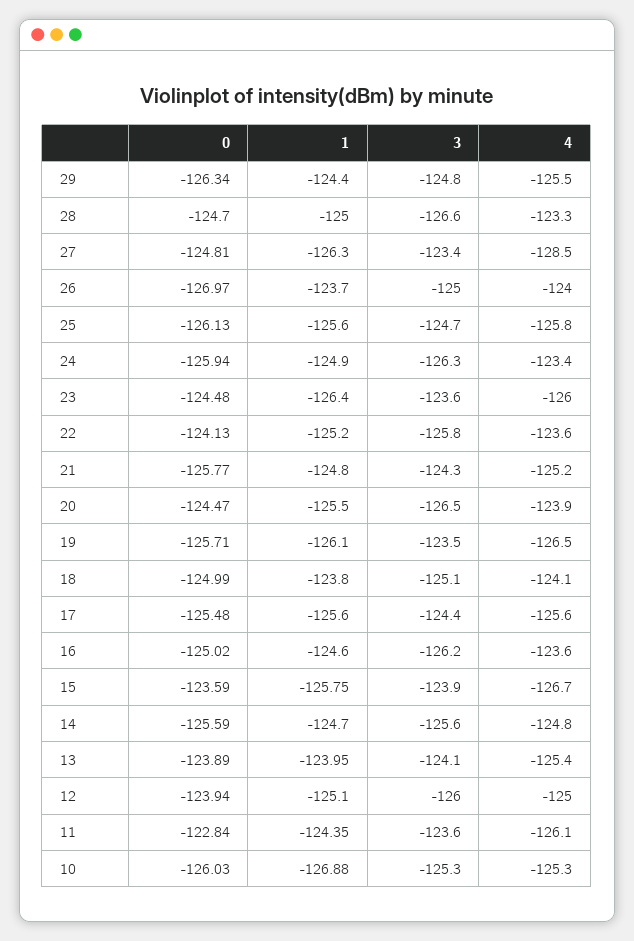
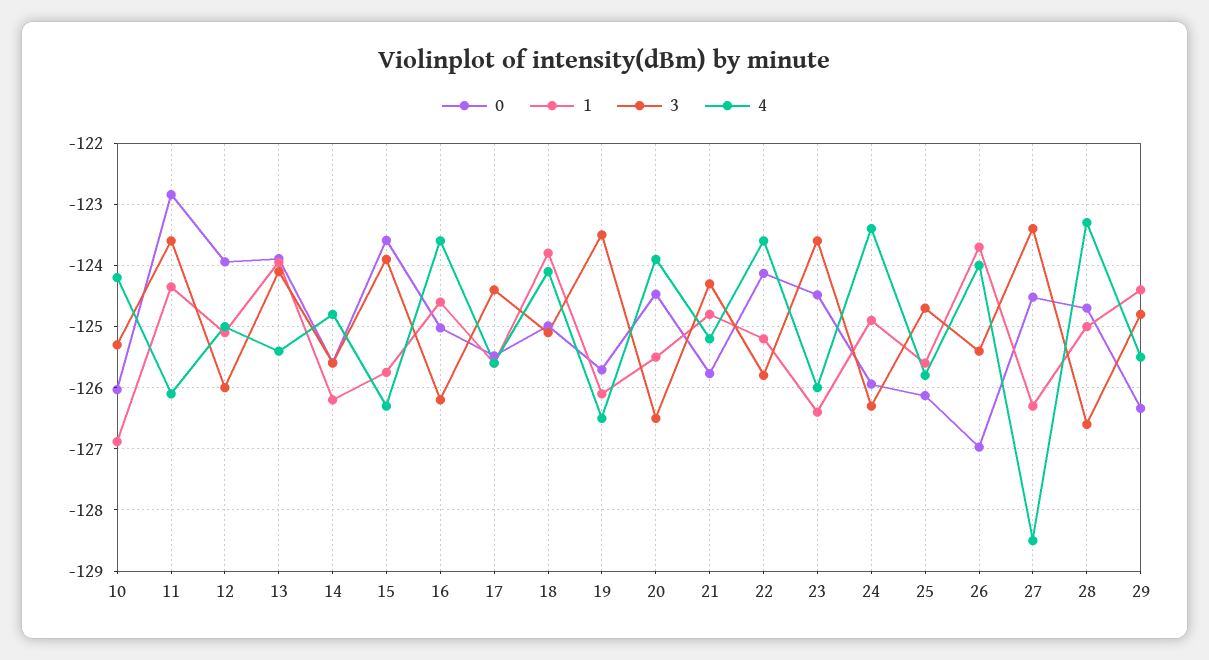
0, 27: -124.81 -> -124.5
3, 26: -125 -> -125.4
4, 15: -126.7 -> -126.3
1, 14: -124.7 -> -126.2
4, 10: -125.3 -> -124.2

